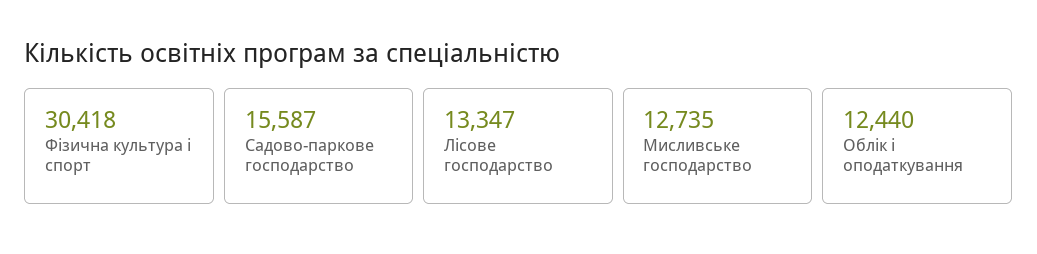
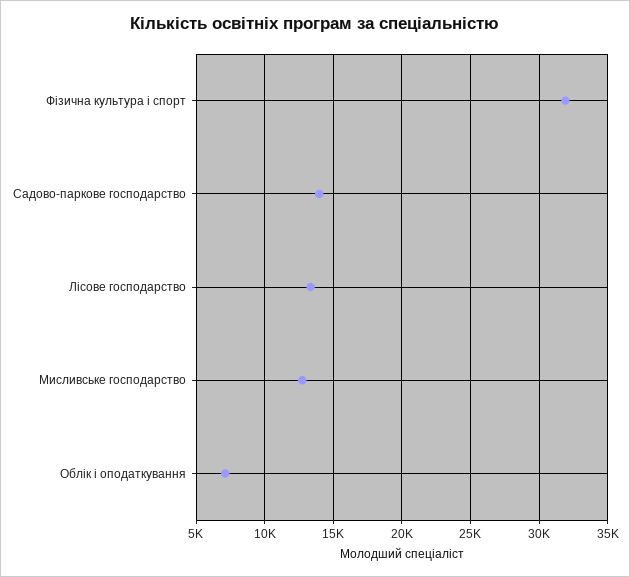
Фізична культура і спорт: 30418 -> 32000
Садово-паркове господарство: 15587 -> 14000
Облік і оподаткування: 12440 -> 7000

